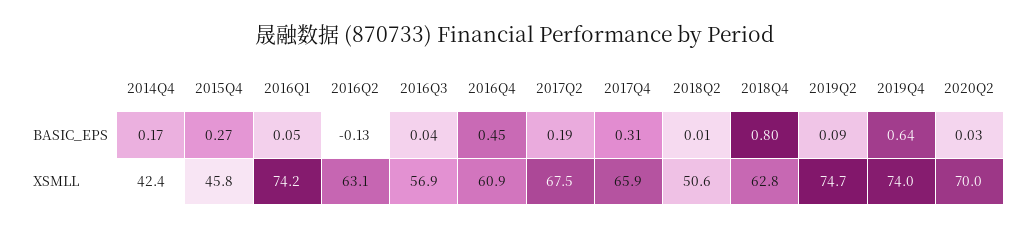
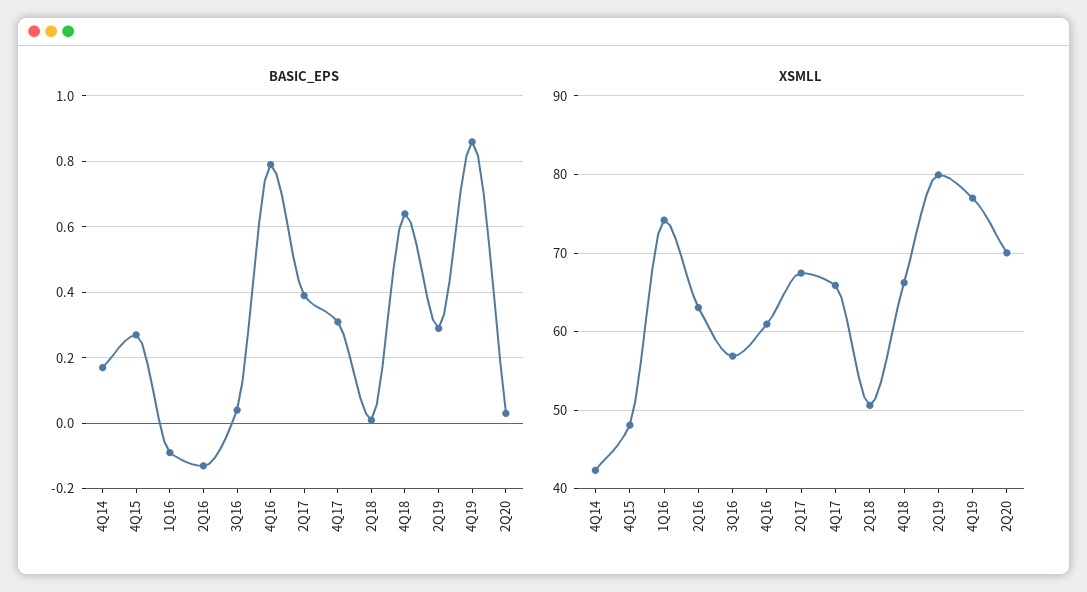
BASIC_EPS, 2016Q1: 0.05 -> -0.1
BASIC_EPS, 2016Q4: 0.45 -> 0.8
BASIC_EPS, 2017Q2: 0.19 -> 0.4
BASIC_EPS, 2018Q4: 0.8 -> 0.65
BASIC_EPS, 2019Q2: 0.09 -> 0.3
BASIC_EPS, 2019Q4: 0.64 -> 0.85
XSMLL, 2015Q4: 45.8 -> 48
XSMLL, 2018Q4: 62.8 -> 66
XSMLL, 2019Q2: 74.7 -> 80
XSMLL, 2019Q4: 74 -> 77

